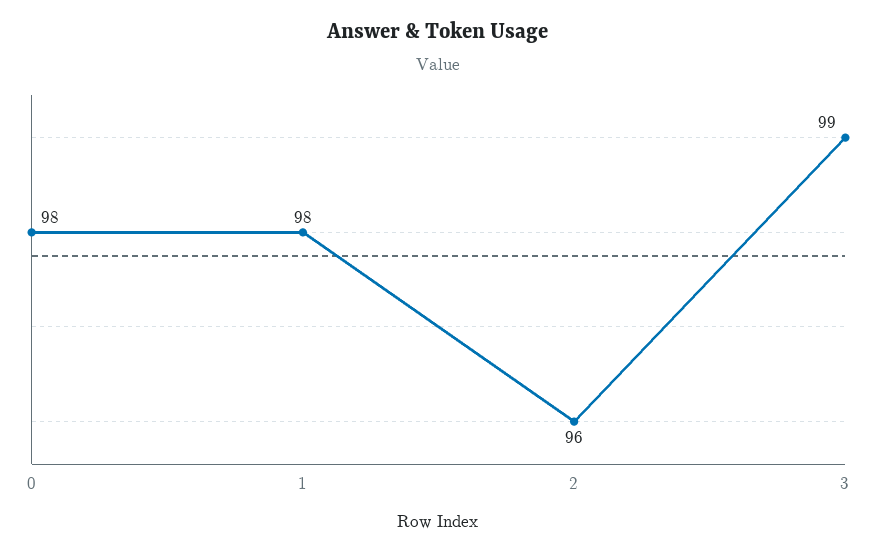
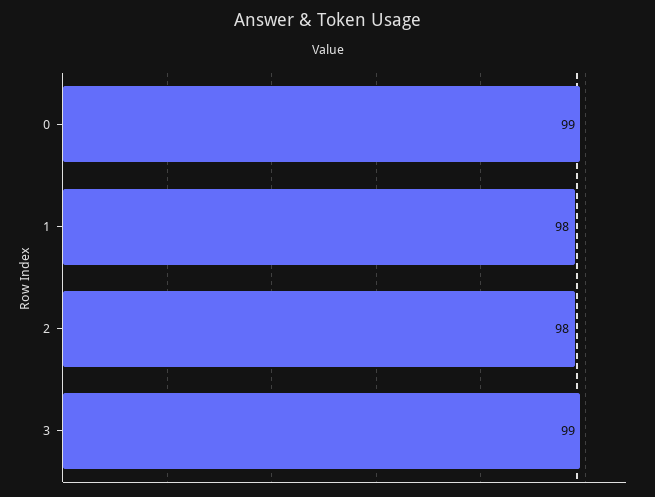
0: 98 -> 99
2: 96 -> 98

